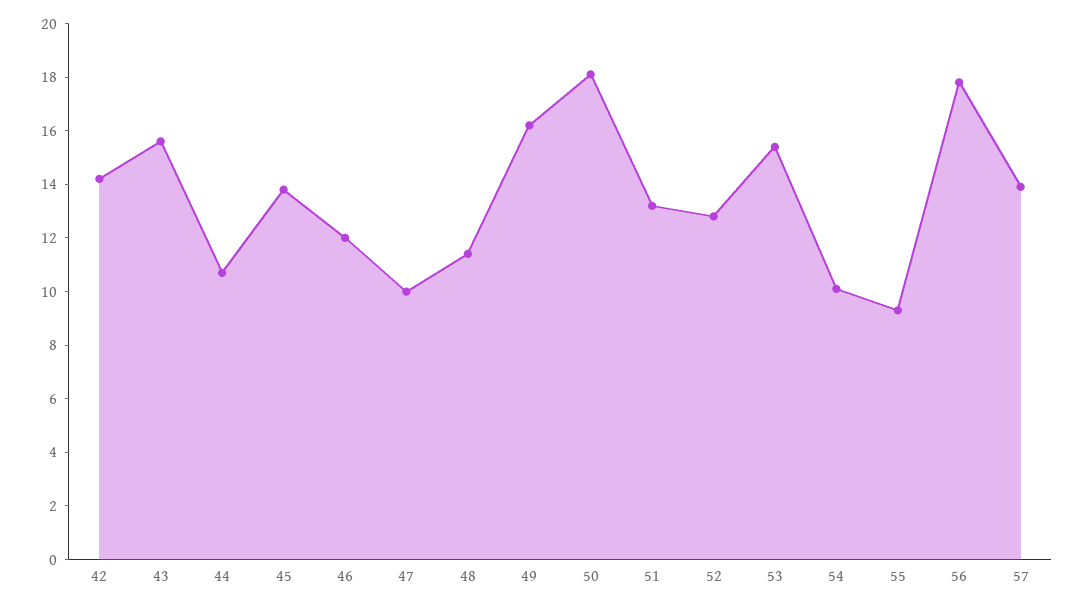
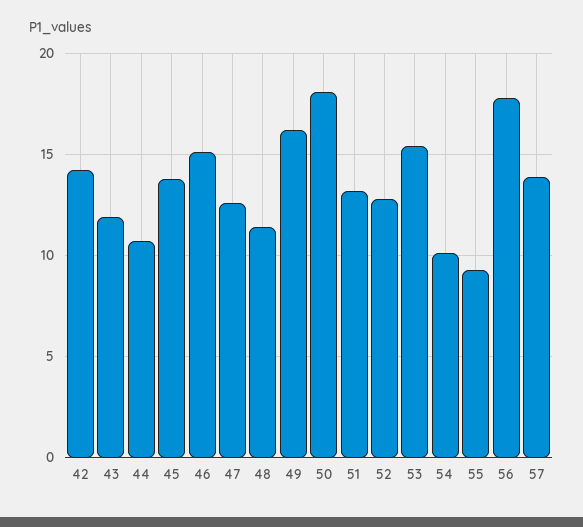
43: 15.5 -> 12
46: 12 -> 15
47: 10 -> 12.5

